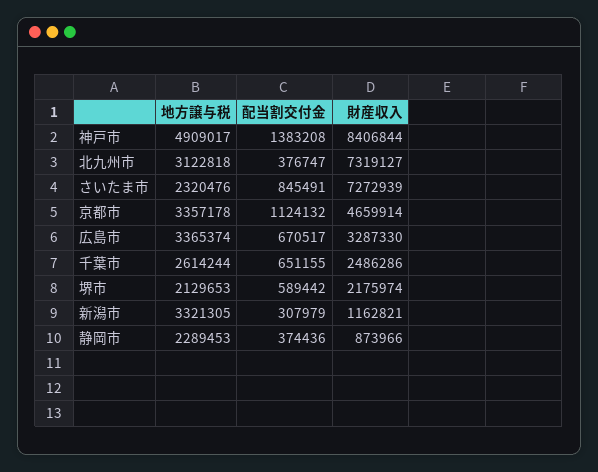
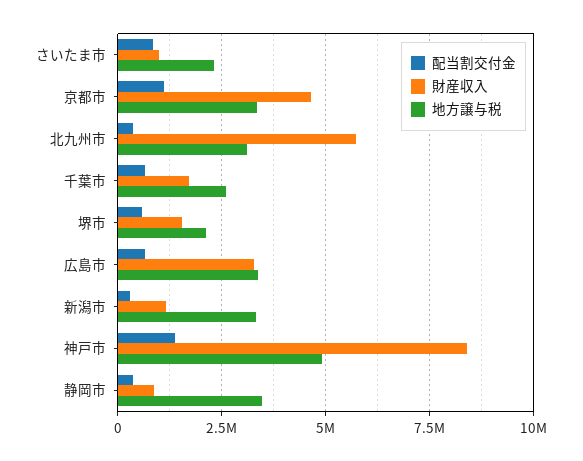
財産収入, 北九州市: 7319127 -> 5750000
財産収入, さいたま市: 7272939 -> 1000000
財産収入, 千葉市: 2486286 -> 1750000
財産収入, 堺市: 2175974 -> 1500000
地方譲与税, 静岡市: 2289453 -> 3500000

